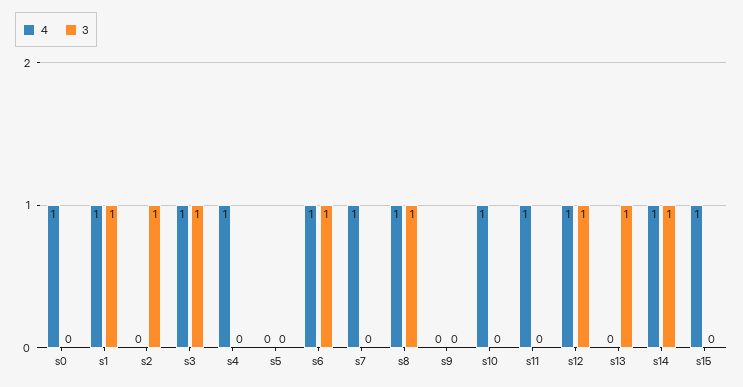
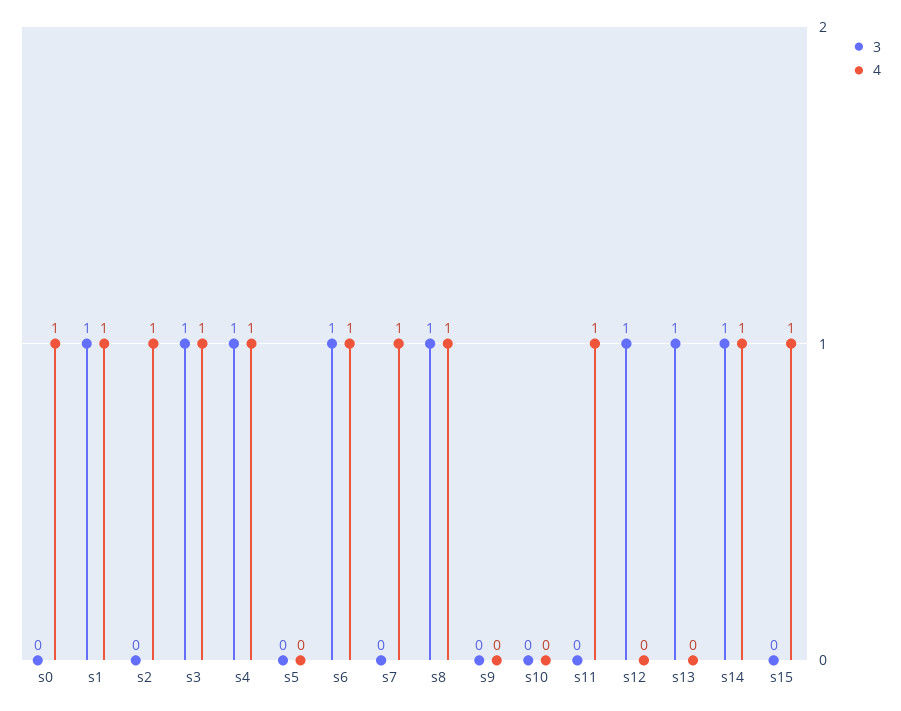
4, s2: 0 -> 1
3, s2: 1 -> 0
3, s4: 0 -> 1
4, s10: 1 -> 0
4, s12: 1 -> 0

